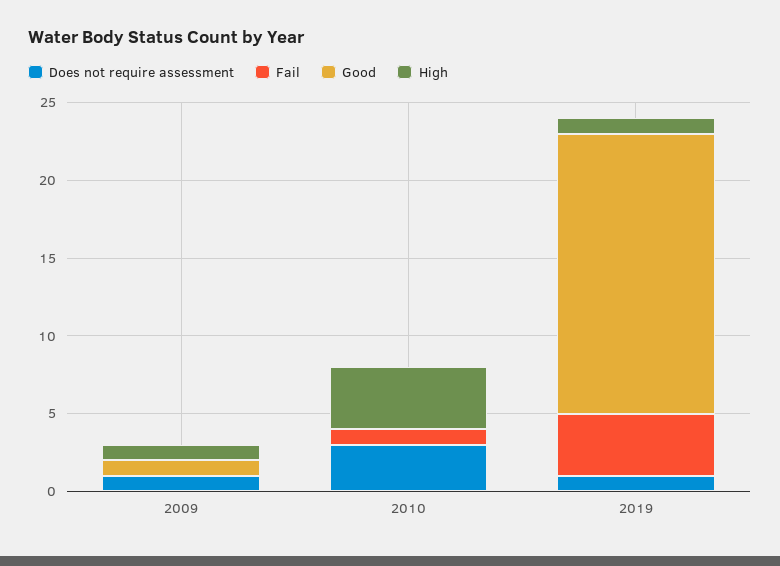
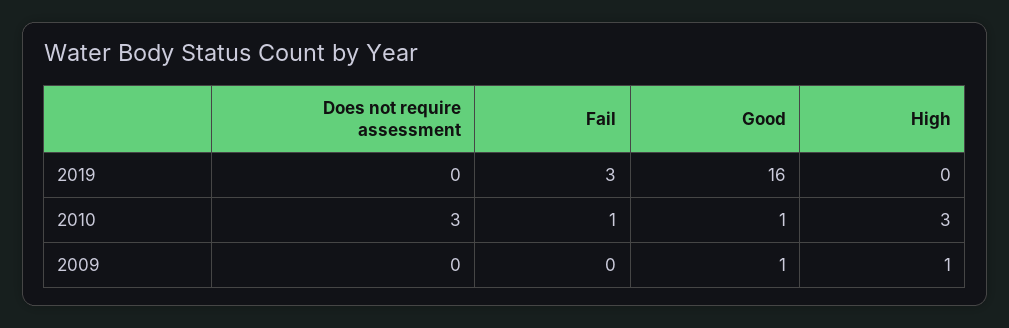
Does not require assessment, 2009: 1 -> 0
Good, 2010: 0 -> 1
High, 2010: 4 -> 3
Does not require assessment, 2019: 1 -> 0
Fail, 2019: 4 -> 3
Good, 2019: 18 -> 16
High, 2019: 1 -> 0

